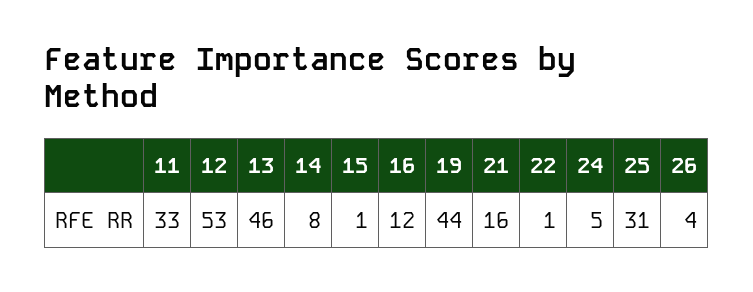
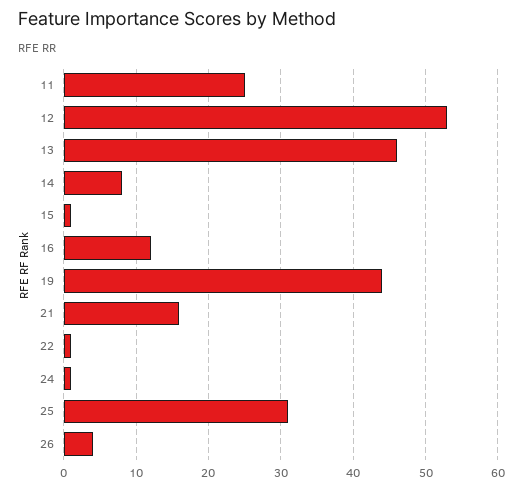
11: 33 -> 25
24: 5 -> 1

